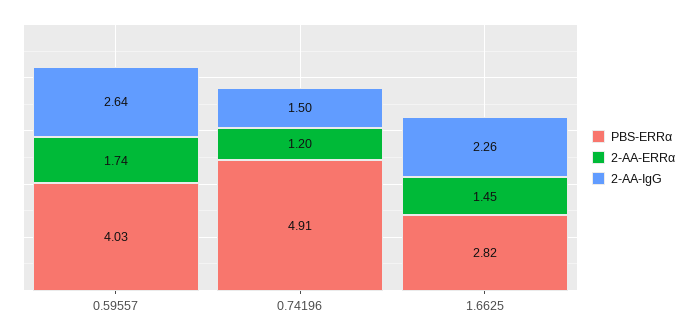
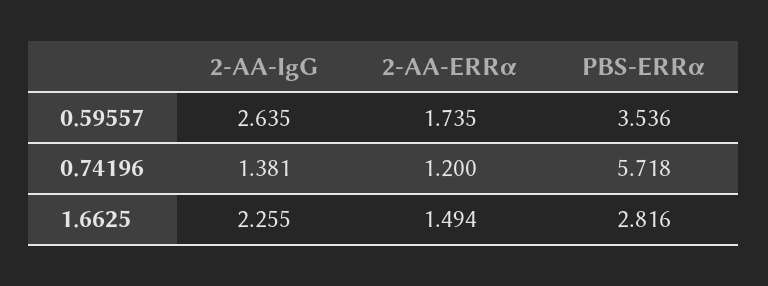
PBS-ERRα, 0.59557: 4.03 -> 3.536
PBS-ERRα, 0.74196: 4.91 -> 5.718
2-AA-IgG, 0.74196: 1.5 -> 1.381
2-AA-ERRα, 1.6625: 1.45 -> 1.494

